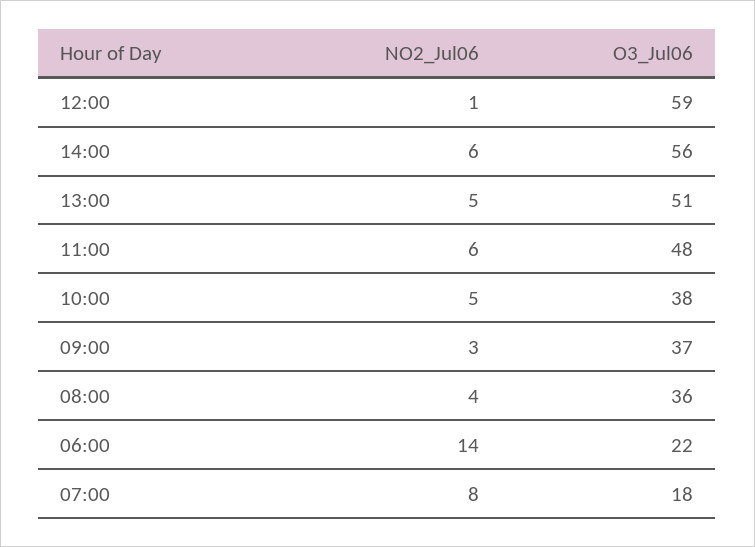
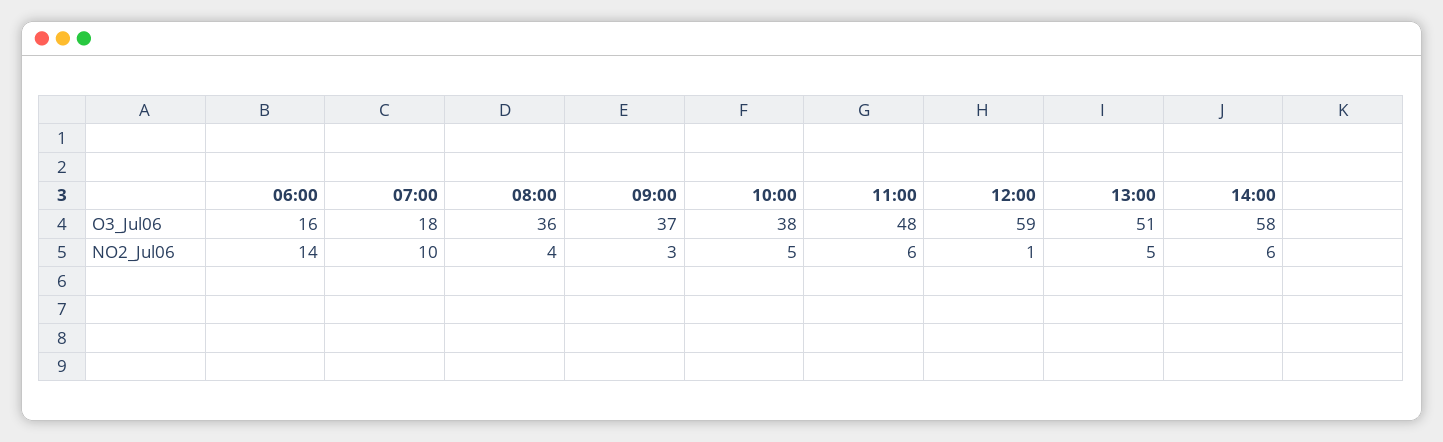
O3_Jul06, 14:00: 56 -> 58
O3_Jul06, 06:00: 22 -> 16
NO2_Jul06, 07:00: 8 -> 10

